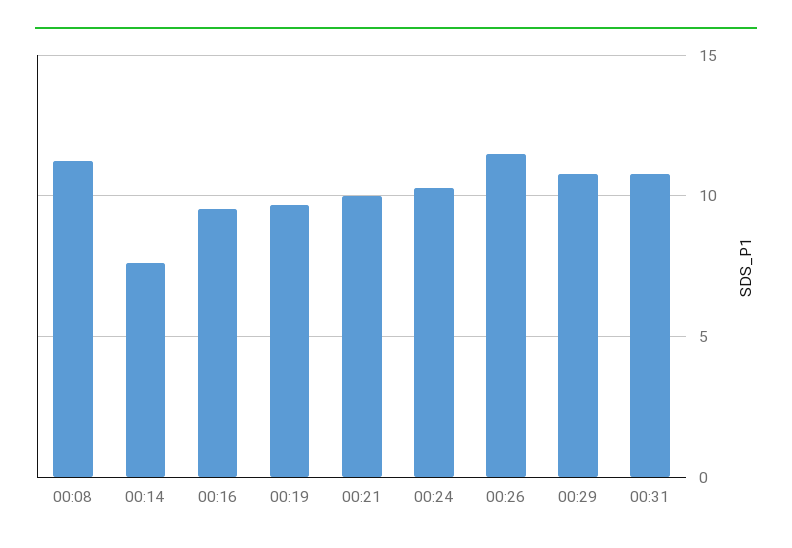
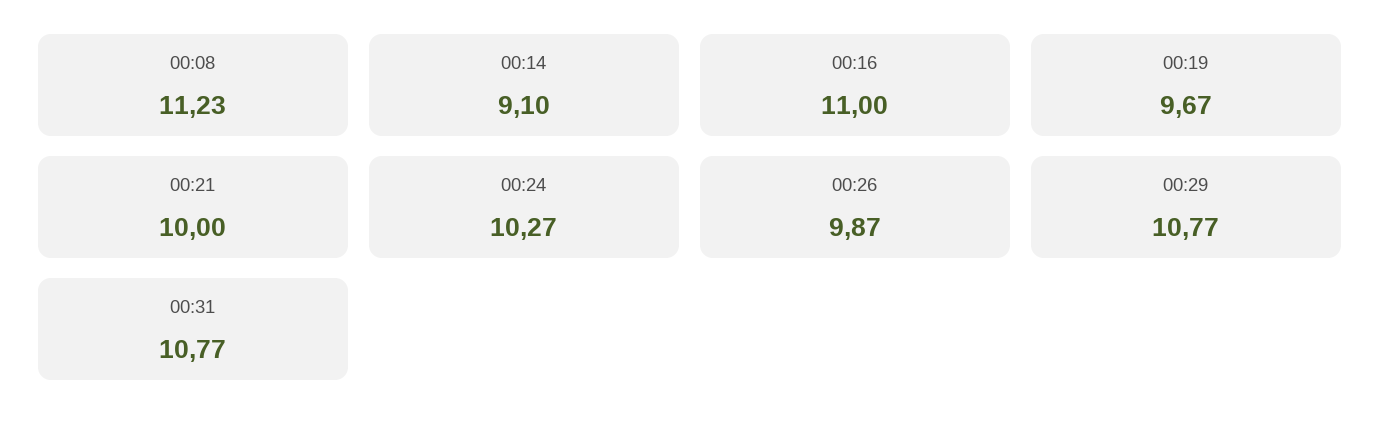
00:14: 7.5 -> 9.1
00:16: 9.5 -> 11
00:26: 11.5 -> 9.87

